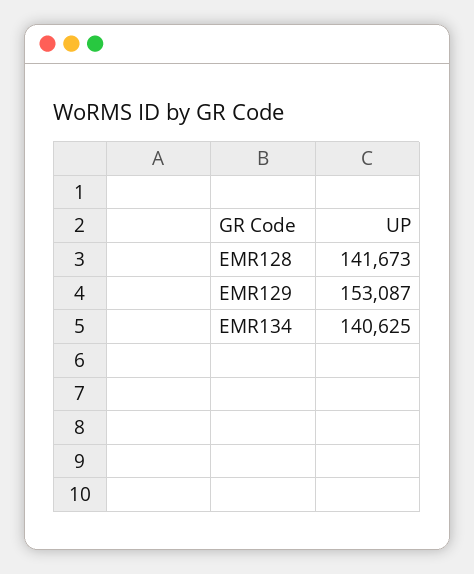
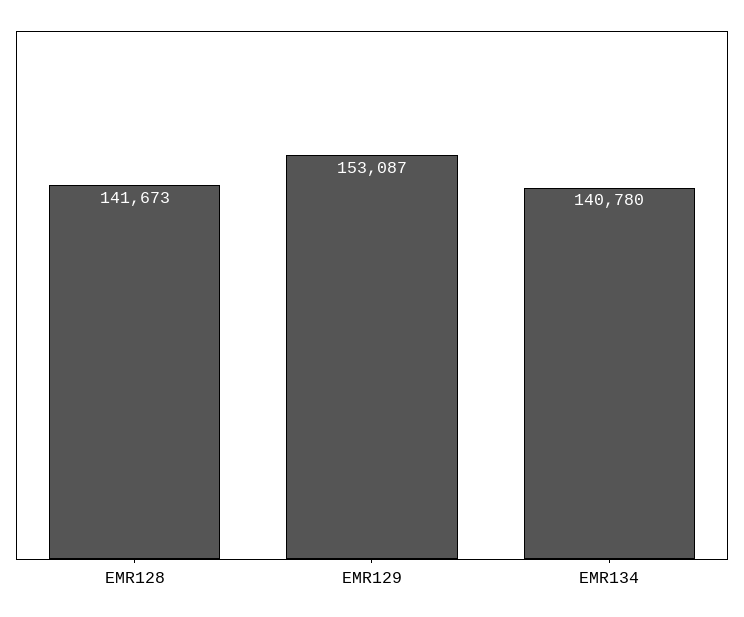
EMR134: 140625 -> 140780

